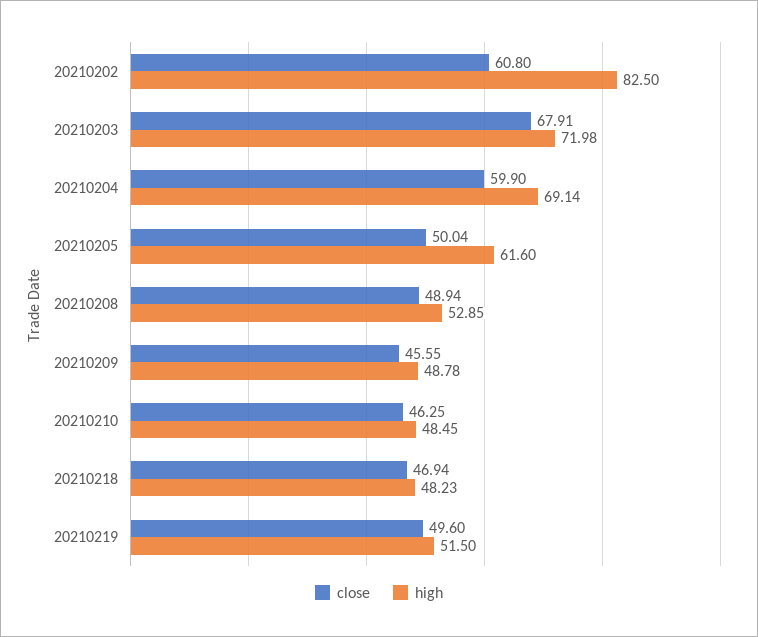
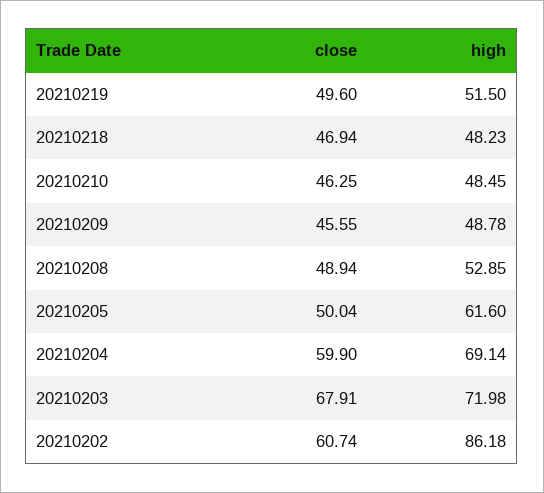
close, 20210202: 60.8 -> 60.74
high, 20210202: 82.5 -> 86.18

